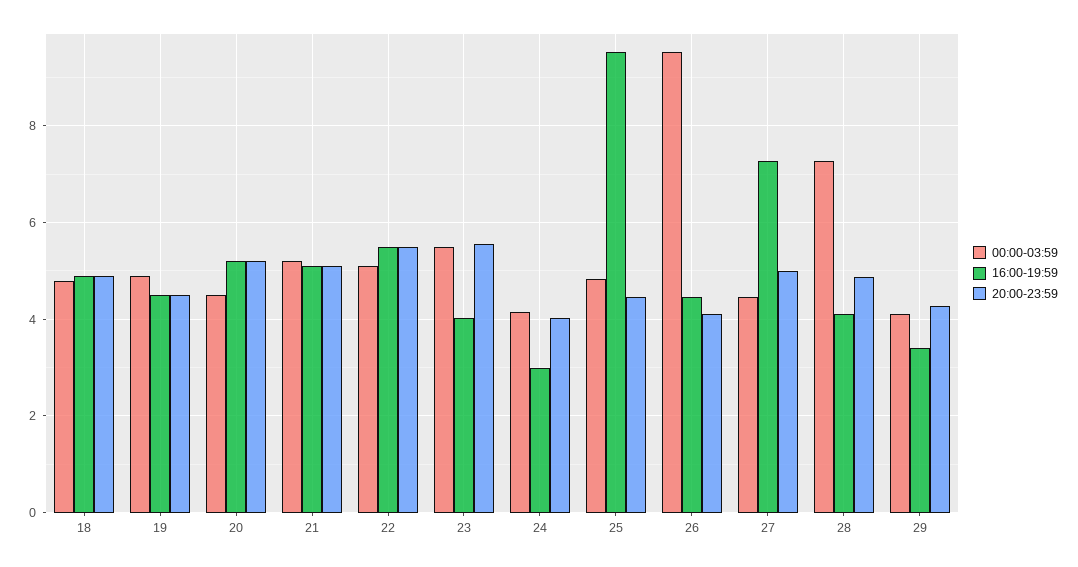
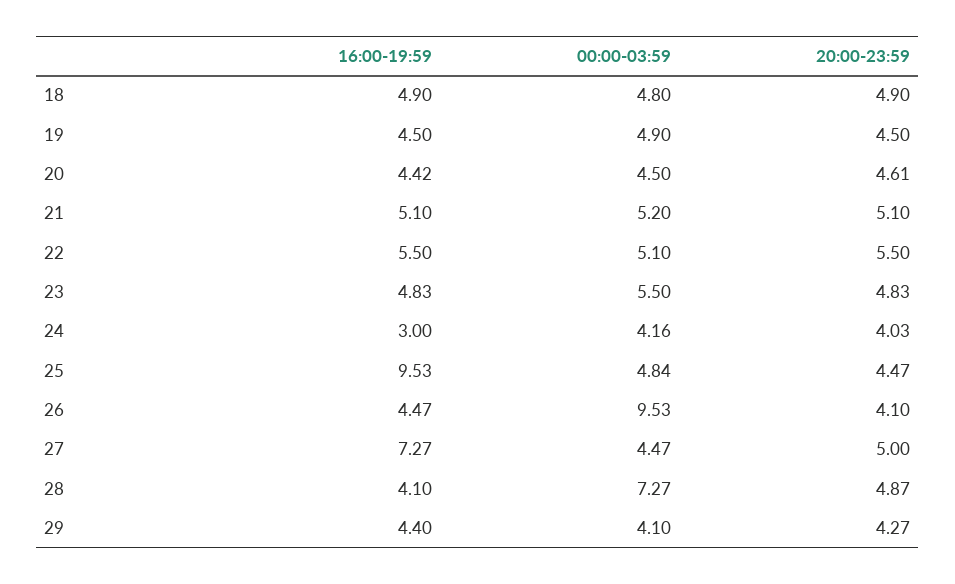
16:00-19:59, 20: 5.2 -> 4.42
20:00-23:59, 20: 5.2 -> 4.61
16:00-19:59, 23: 4 -> 4.83
20:00-23:59, 23: 5.6 -> 4.83
16:00-19:59, 29: 3.4 -> 4.4

